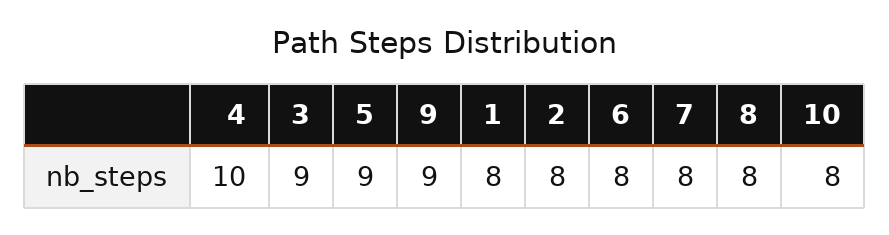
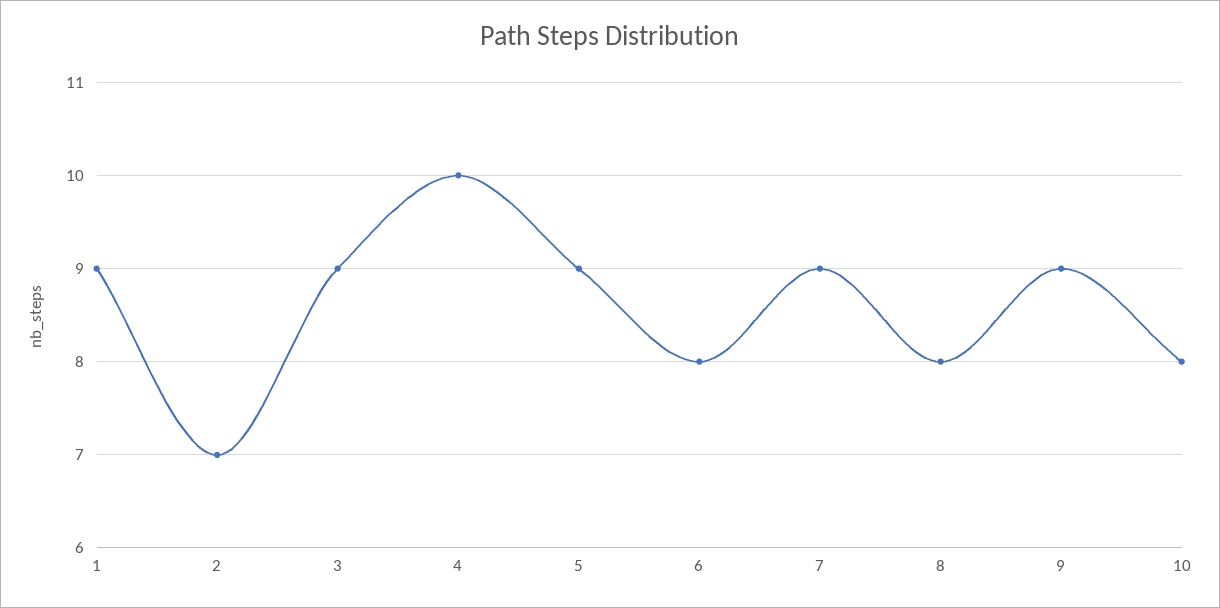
1: 8 -> 9
2: 8 -> 7
7: 8 -> 9

